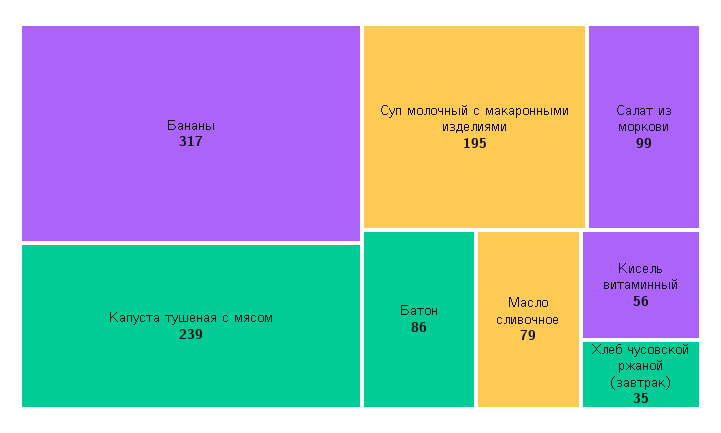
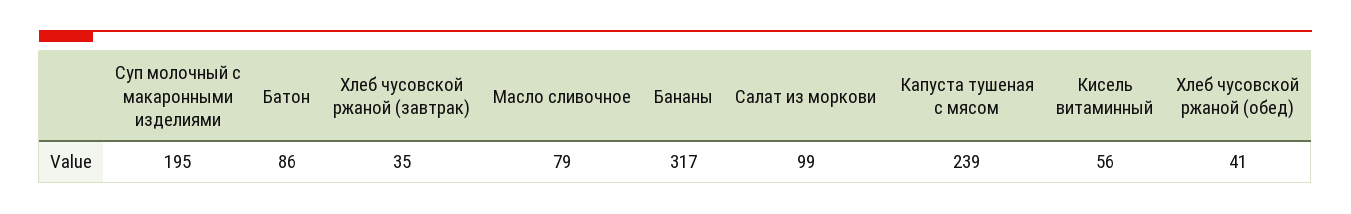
Хлеб чусовской ржаной (обед): none -> 41

